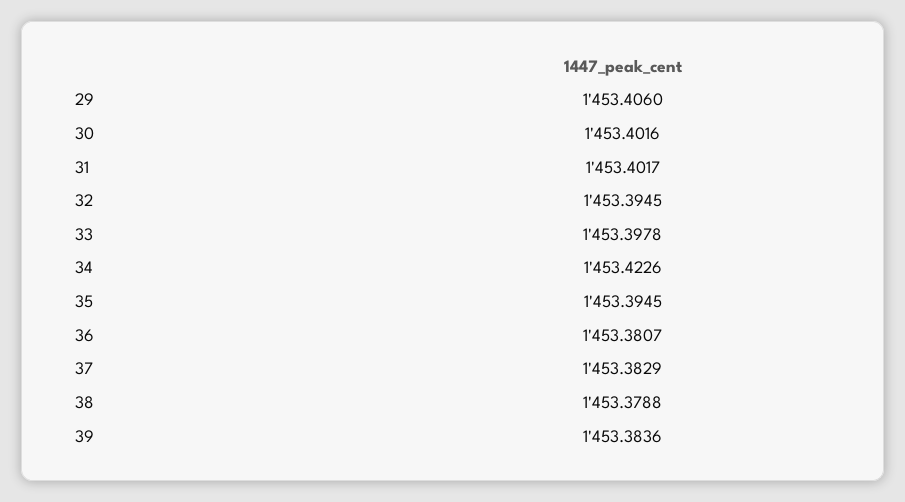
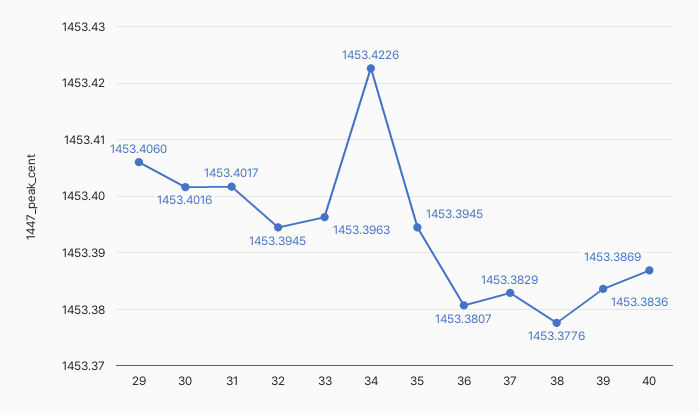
33: 1453.3978 -> 1453.3963
38: 1453.3788 -> 1453.3776
40: none -> 1453.3869

